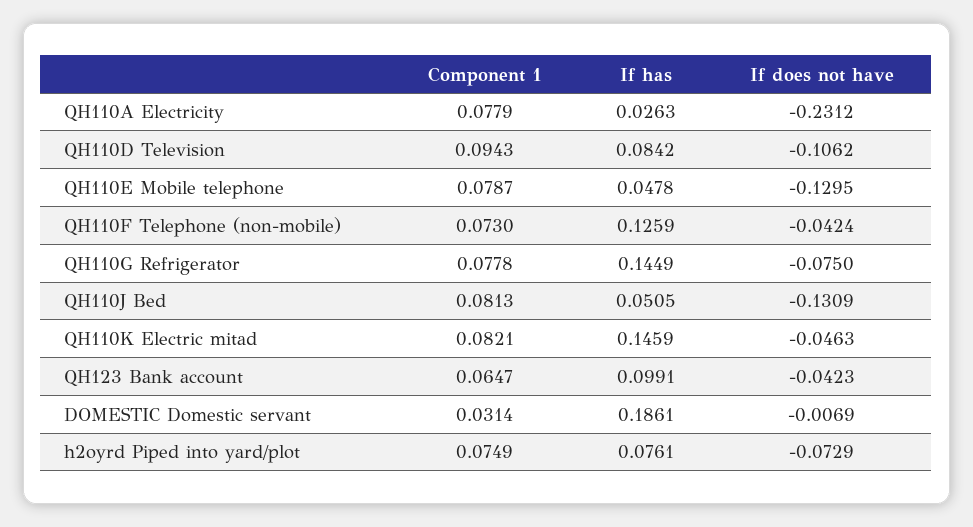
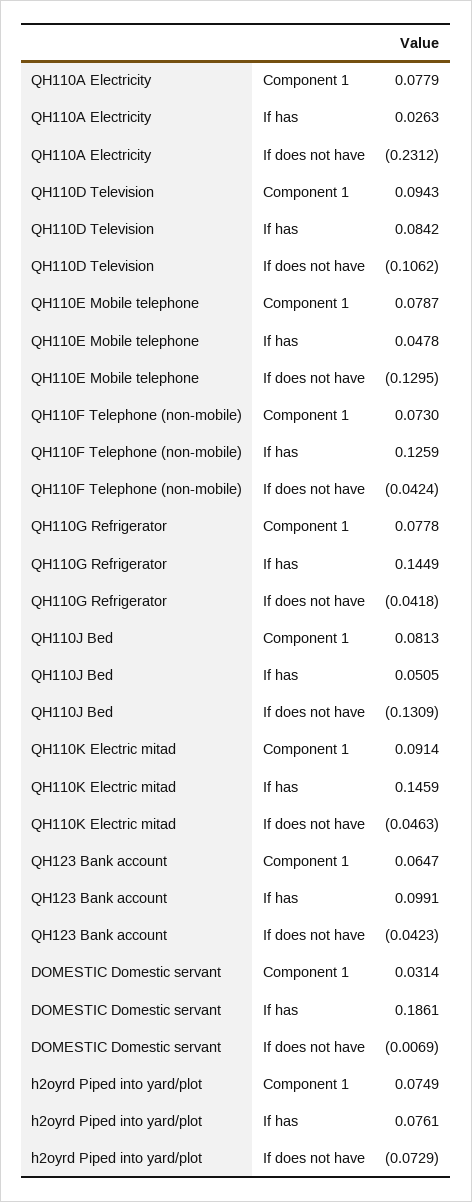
If does not have, QH110G Refrigerator: -0.075 -> -0.0418
Component 1, QH110K Electric mitad: 0.0821 -> 0.0914

